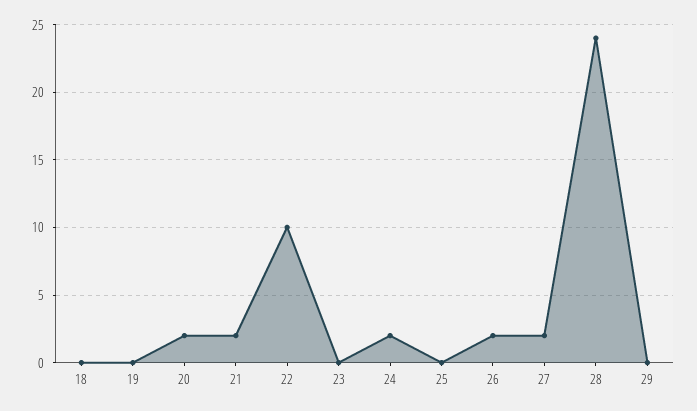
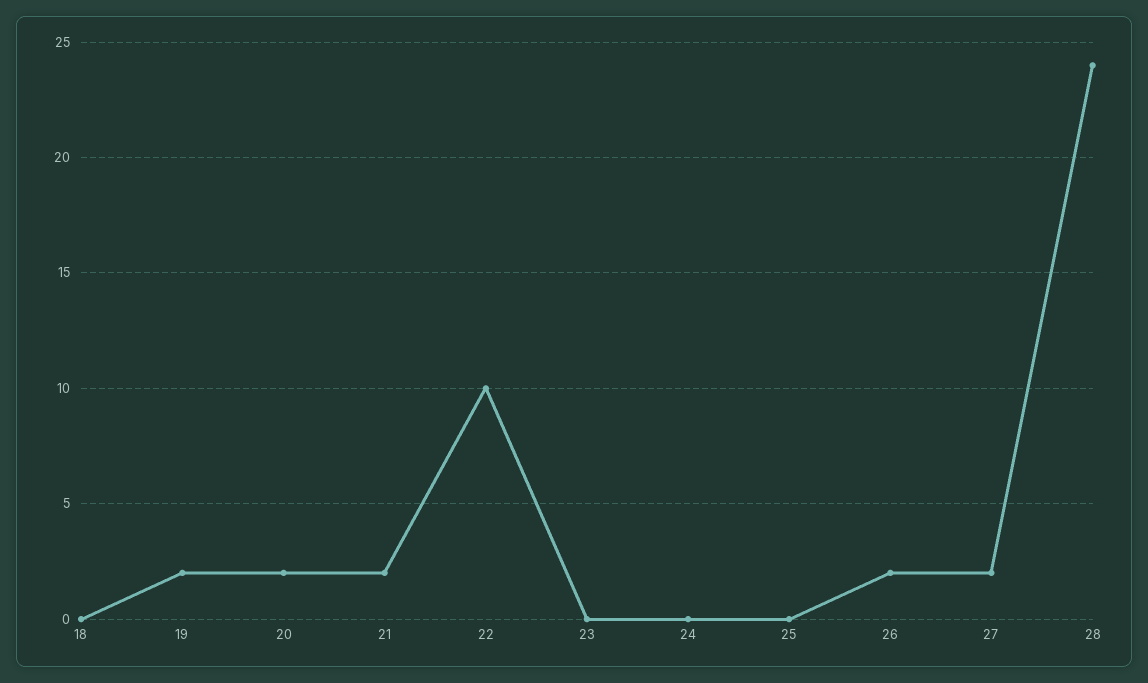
19: 0 -> 2
24: 2 -> 0
29: 0 -> none

